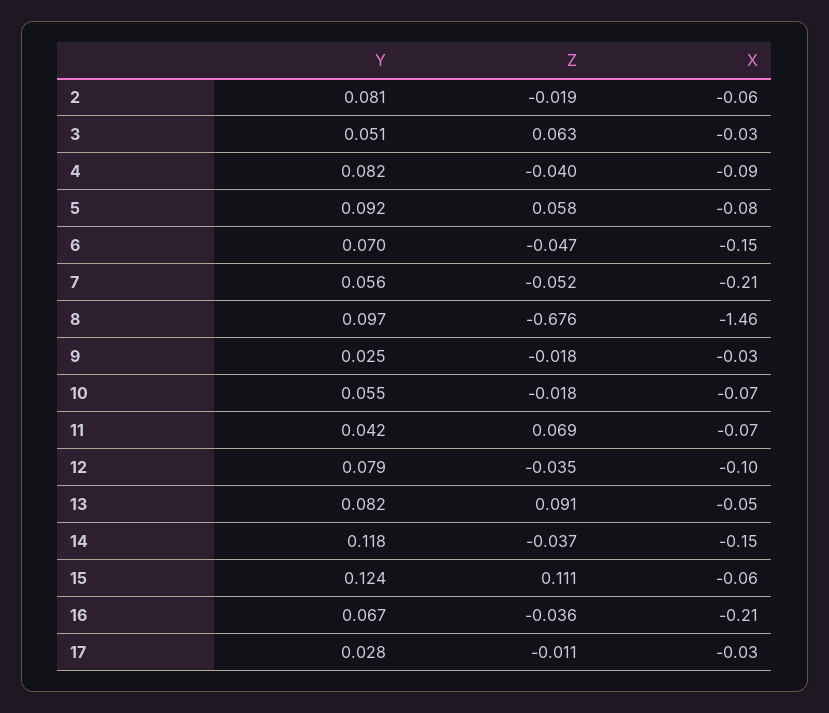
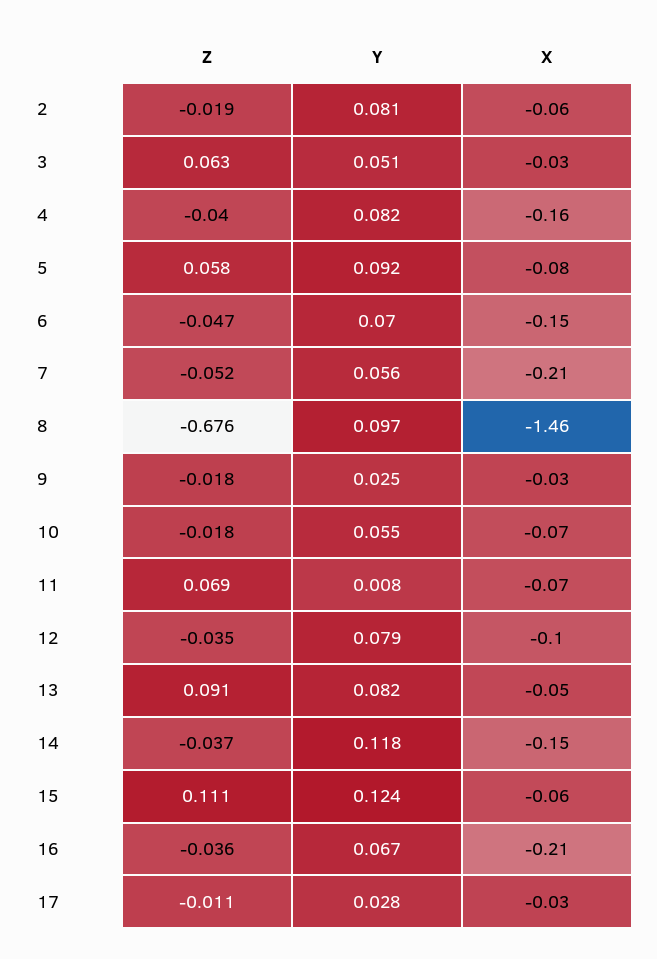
X, 4: -0.09 -> -0.16
Y, 11: 0.042 -> 0.008

